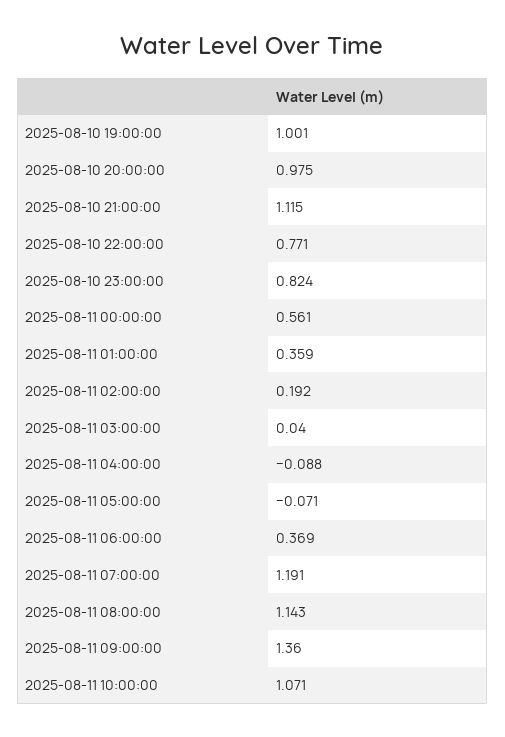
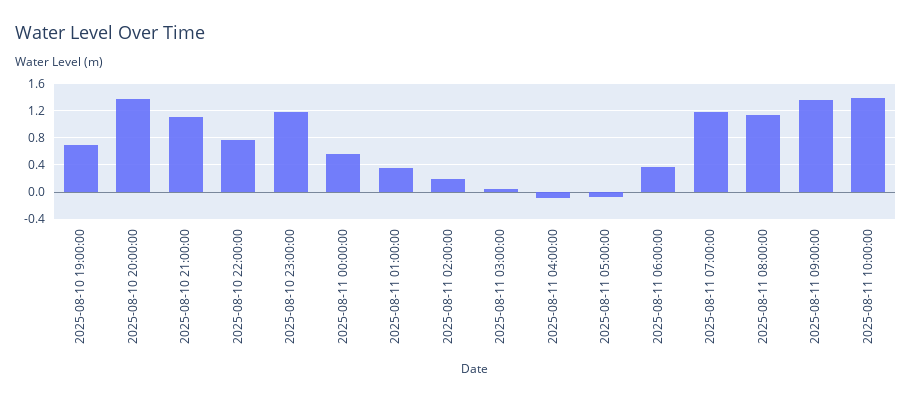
2025-08-10 19:00:00: 1.001 -> 0.7
2025-08-10 20:00:00: 0.975 -> 1.4
2025-08-10 23:00:00: 0.824 -> 1.2
2025-08-11 10:00:00: 1.071 -> 1.4

